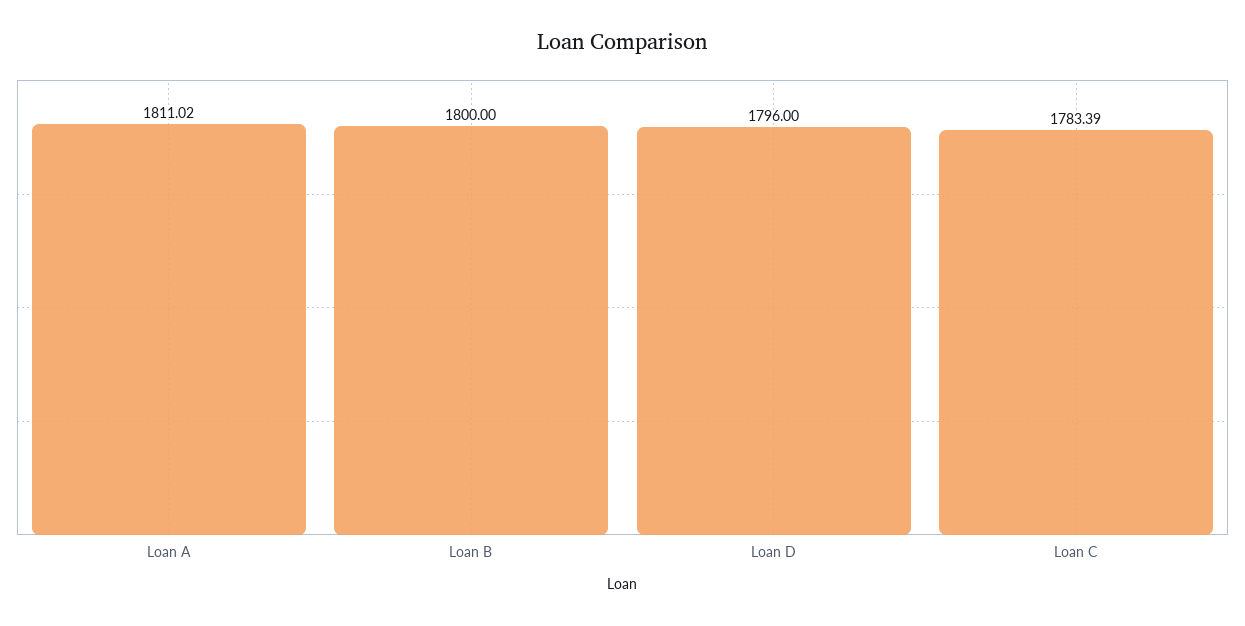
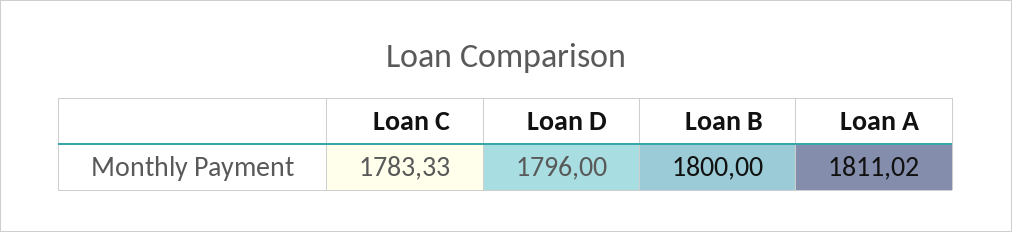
Loan C: 1783.39 -> 1783.33

